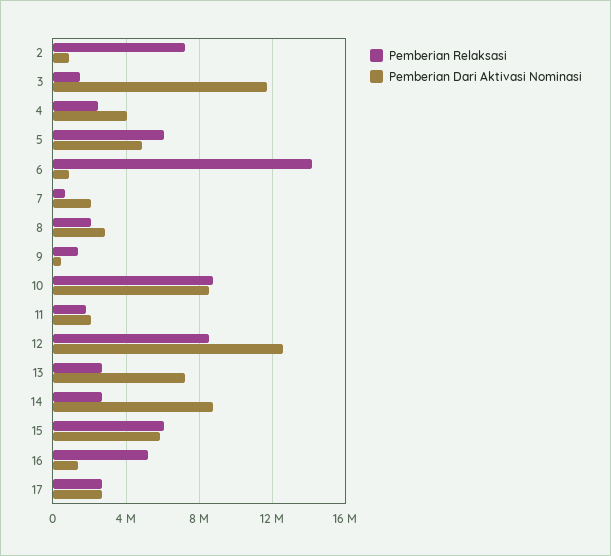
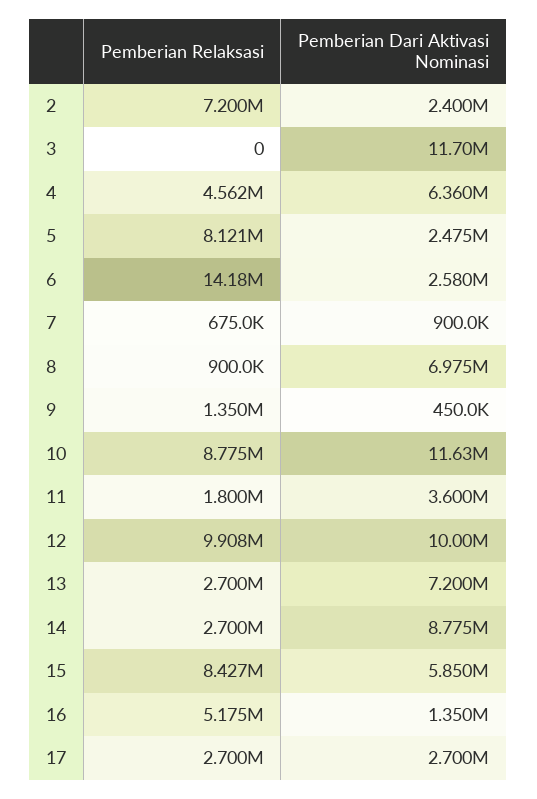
Pemberian Dari Aktivasi Nominasi, 2: 1000000 -> 2400000
Pemberian Relaksasi, 3: 1500000 -> 0
Pemberian Relaksasi, 4: 2500000 -> 4562000
Pemberian Dari Aktivasi Nominasi, 4: 4000000 -> 6360000
Pemberian Relaksasi, 5: 6000000 -> 8121000
Pemberian Dari Aktivasi Nominasi, 5: 5000000 -> 2475000
Pemberian Dari Aktivasi Nominasi, 6: 1000000 -> 2580000
Pemberian Dari Aktivasi Nominasi, 7: 2000000 -> 900000
Pemberian Relaksasi, 8: 2000000 -> 900000
Pemberian Dari Aktivasi Nominasi, 8: 3000000 -> 6975000
Pemberian Dari Aktivasi Nominasi, 10: 8500000 -> 11630000
Pemberian Dari Aktivasi Nominasi, 11: 2000000 -> 3600000
Pemberian Relaksasi, 12: 8500000 -> 9908000
Pemberian Dari Aktivasi Nominasi, 12: 12500000 -> 10000000
Pemberian Relaksasi, 15: 6000000 -> 8427000

